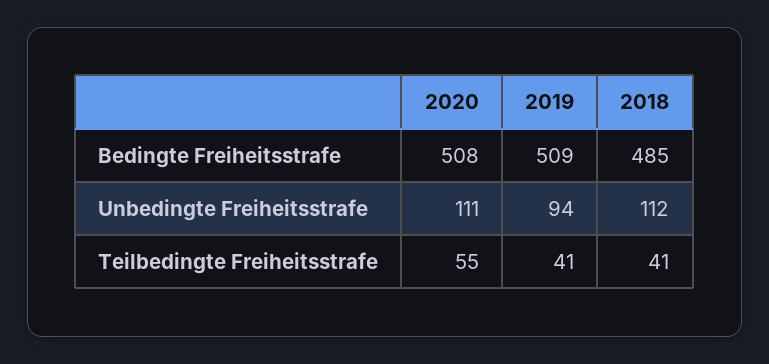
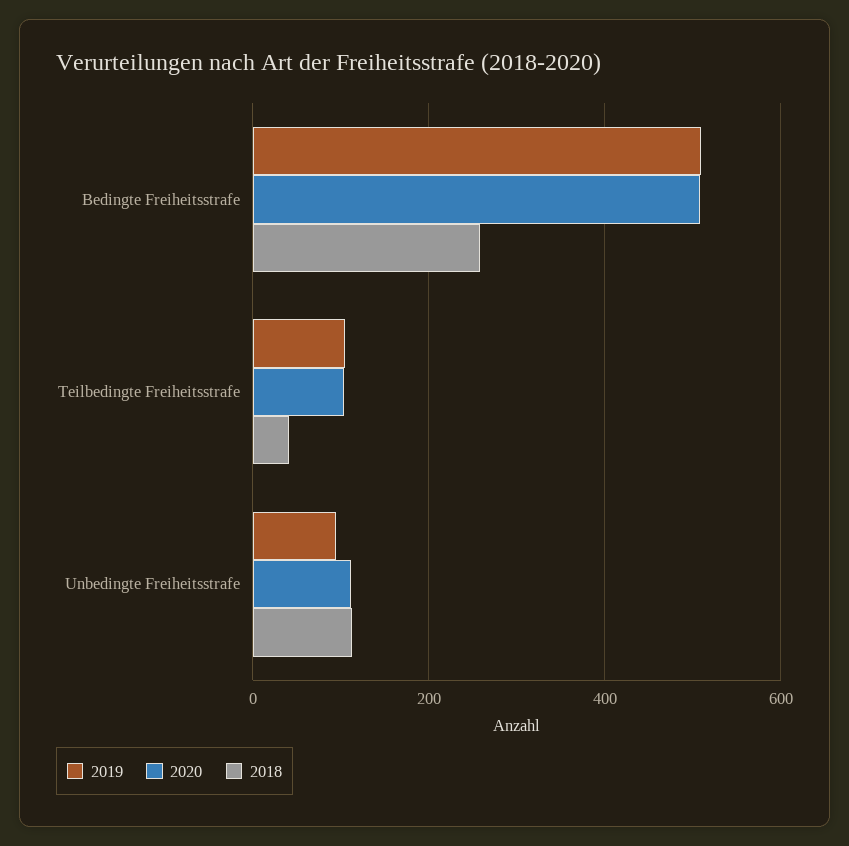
2018, Bedingte Freiheitsstrafe: 485 -> 260
2020, Teilbedingte Freiheitsstrafe: 55 -> 100
2019, Teilbedingte Freiheitsstrafe: 41 -> 100

